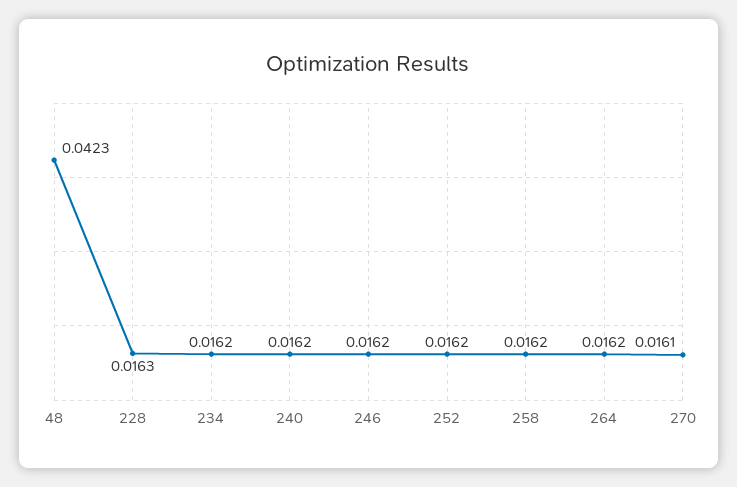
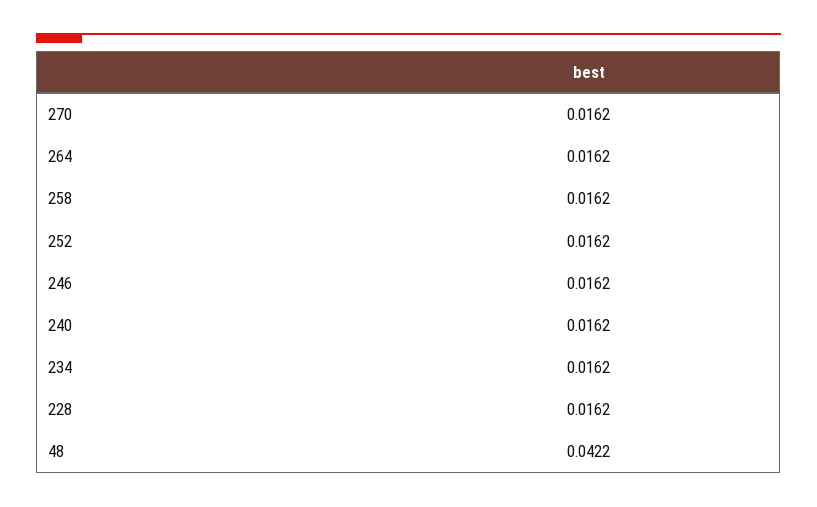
48: 0.0423 -> 0.0422
228: 0.0163 -> 0.0162
270: 0.0161 -> 0.0162

